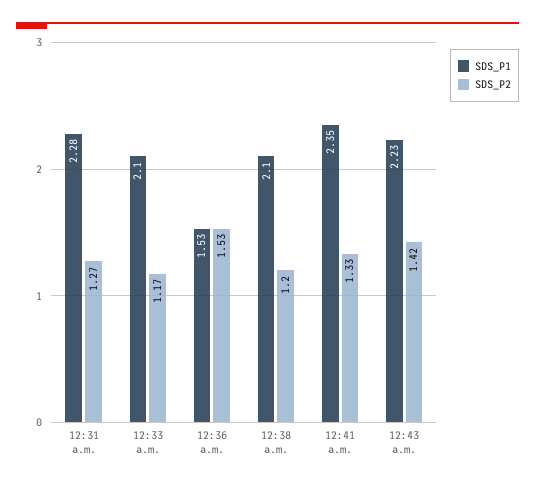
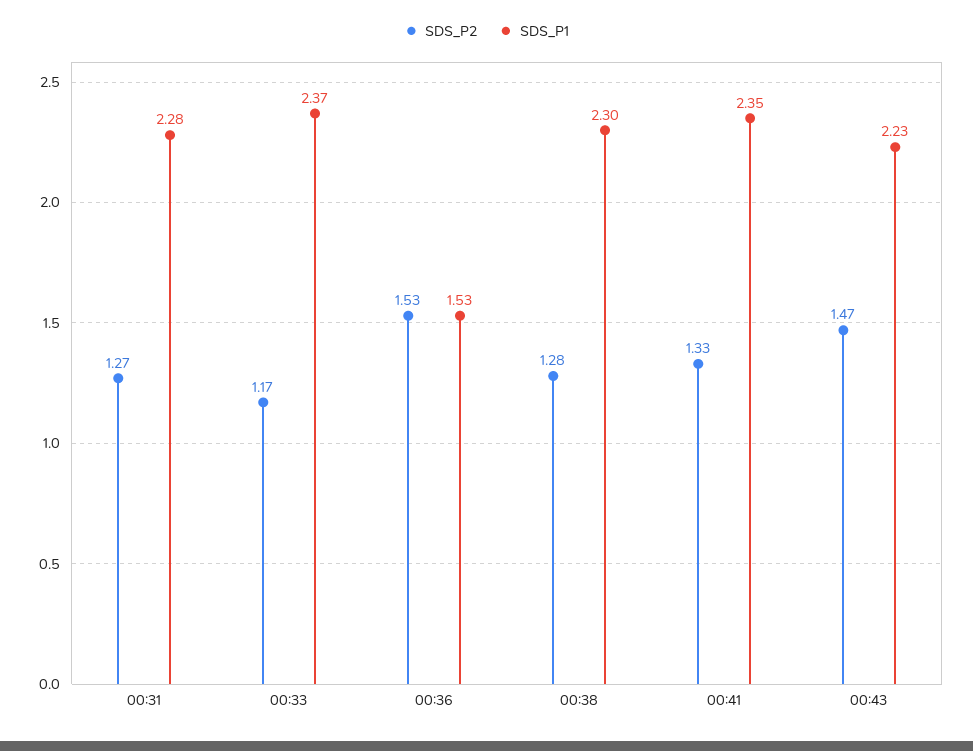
SDS_P1, 12:33 a.m.: 2.1 -> 2.37
SDS_P1, 12:38 a.m.: 2.1 -> 2.3
SDS_P2, 12:38 a.m.: 1.2 -> 1.28
SDS_P2, 12:43 a.m.: 1.42 -> 1.47

